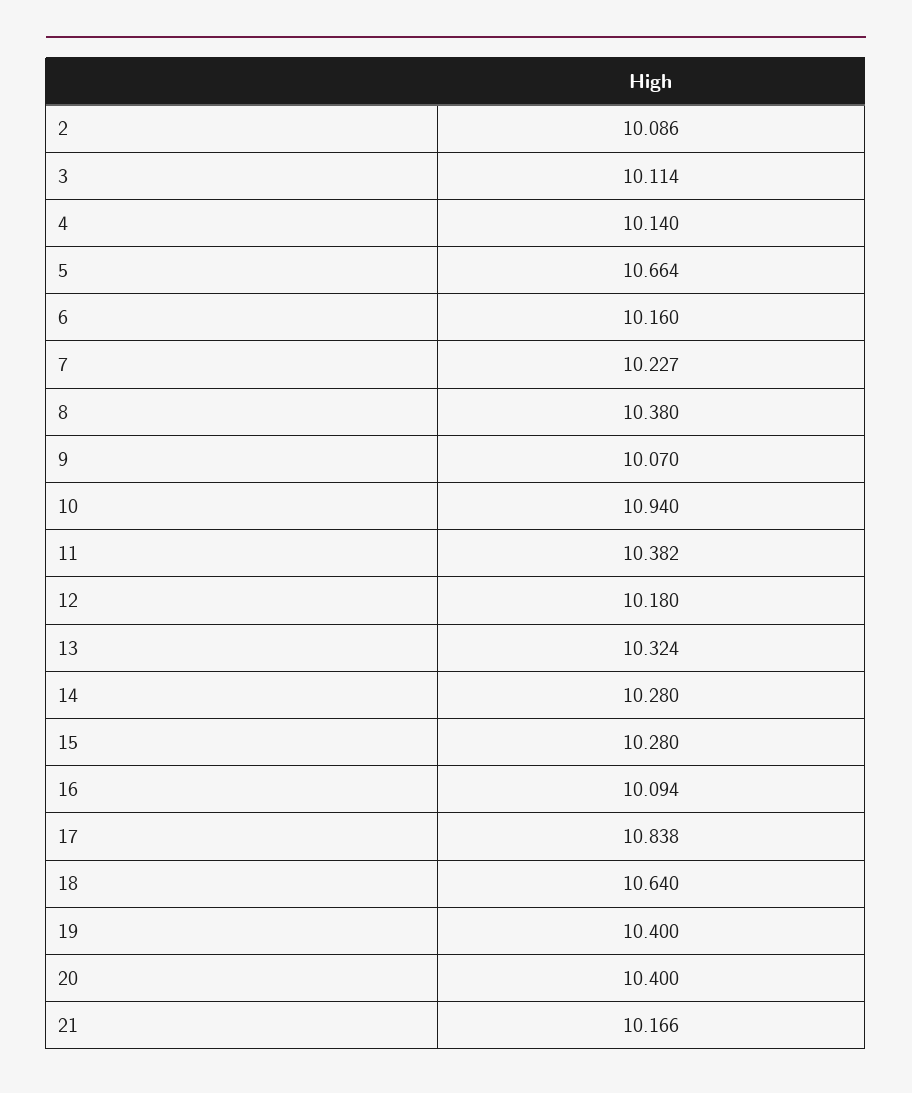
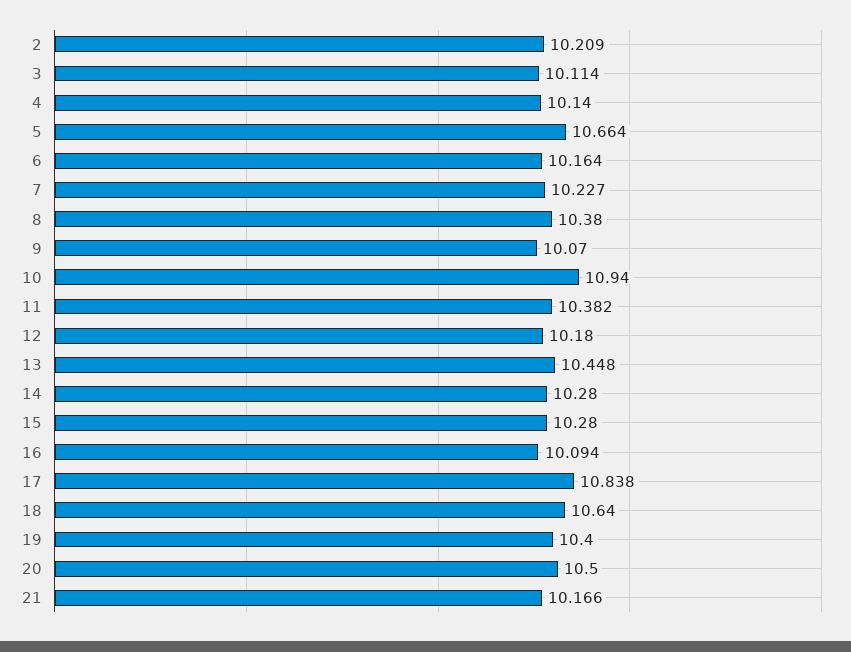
2: 10.086 -> 10.209
6: 10.16 -> 10.164
13: 10.324 -> 10.448
20: 10.4 -> 10.5

